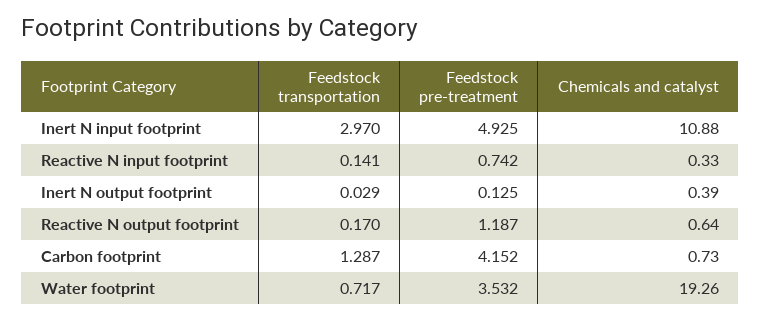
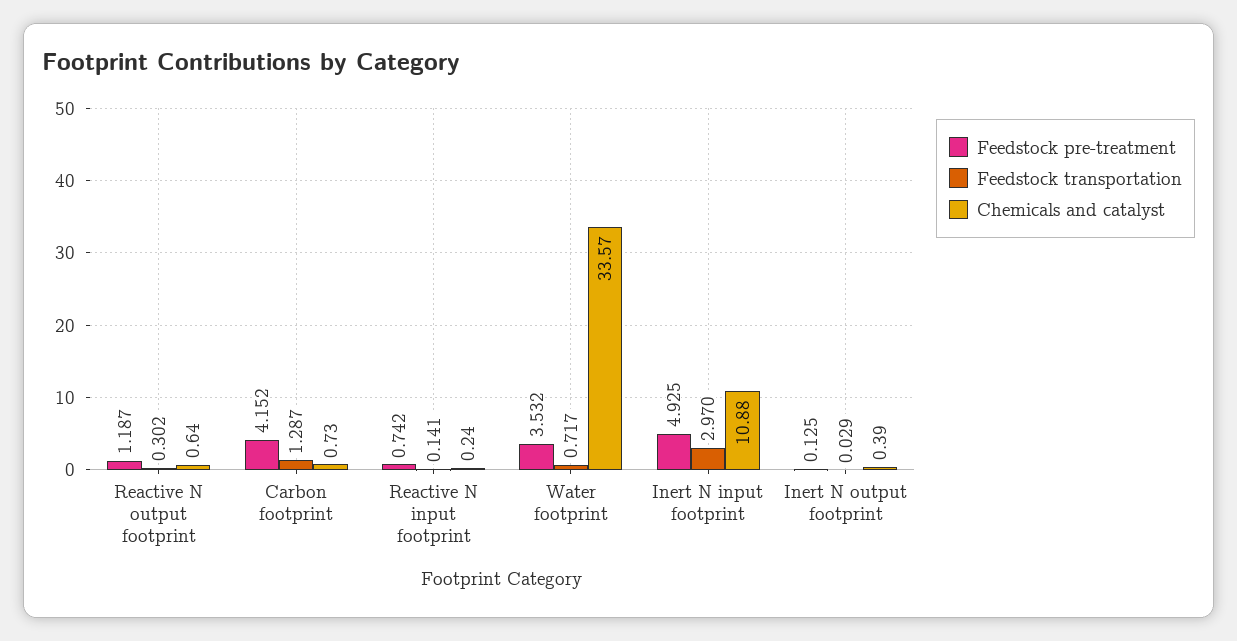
Chemicals and catalyst, Reactive N input footprint: 0.33 -> 0.24
Feedstock transportation, Reactive N output footprint: 0.17 -> 0.302
Chemicals and catalyst, Water footprint: 19.26 -> 33.57

